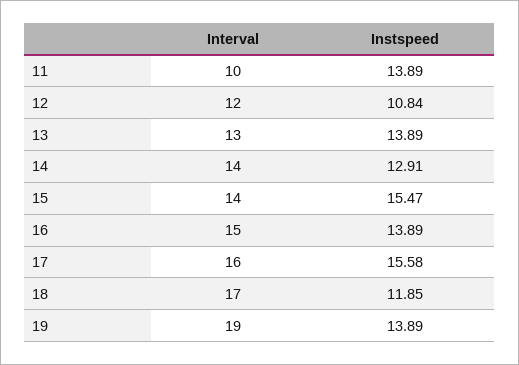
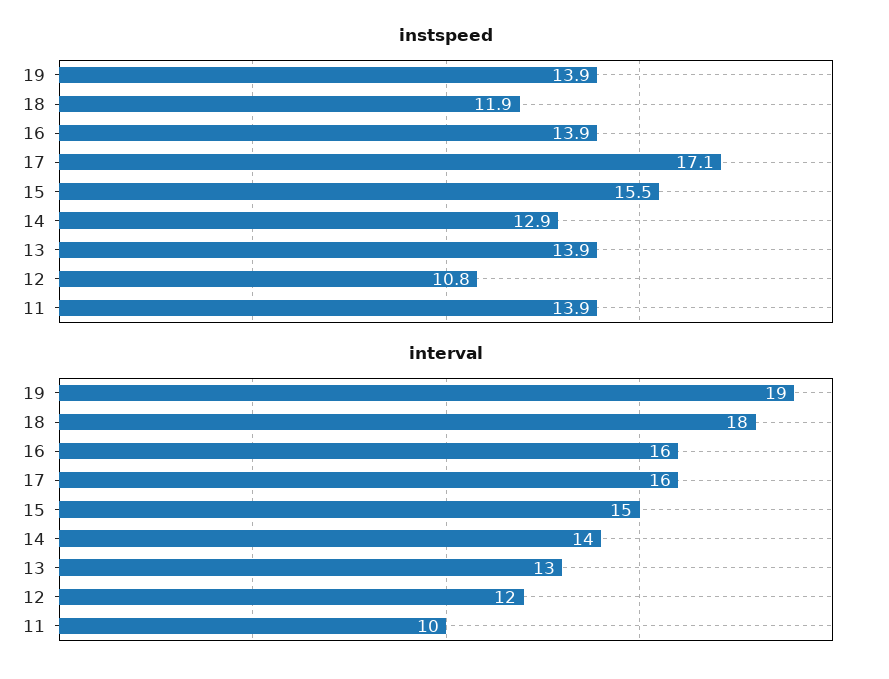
Interval, 15: 14 -> 15
Interval, 16: 15 -> 16
Instspeed, 17: 15.58 -> 17.1
Interval, 18: 17 -> 18

